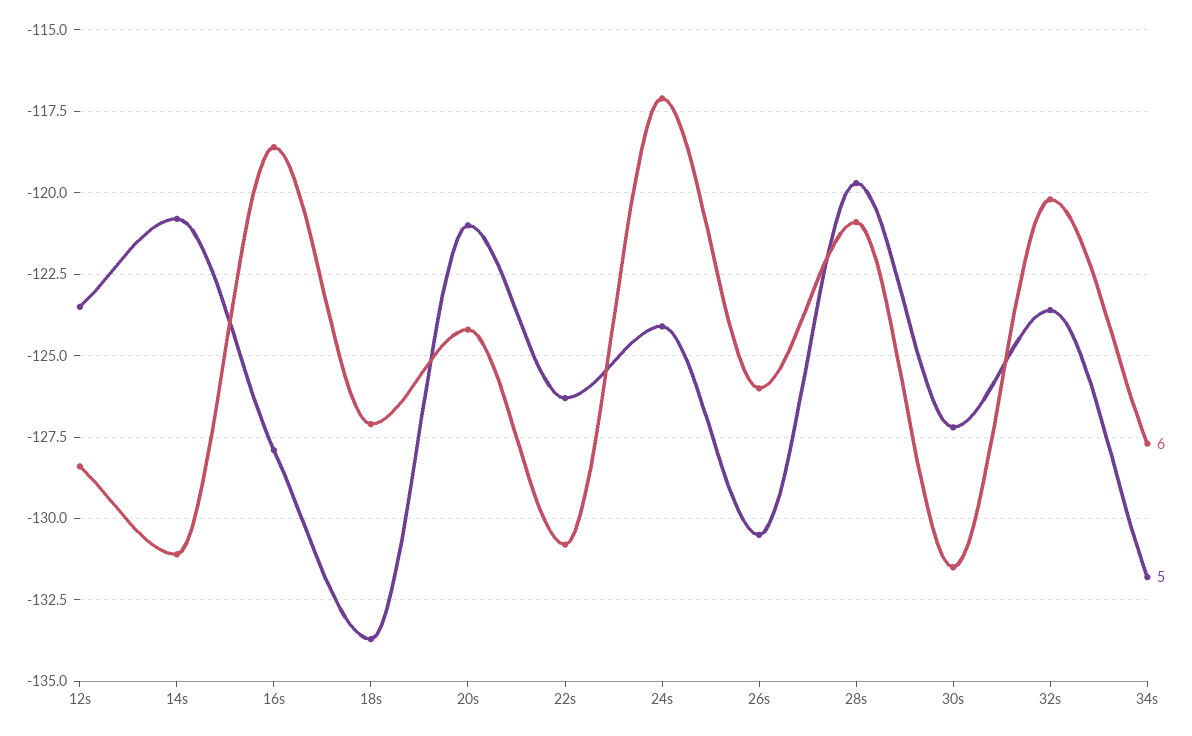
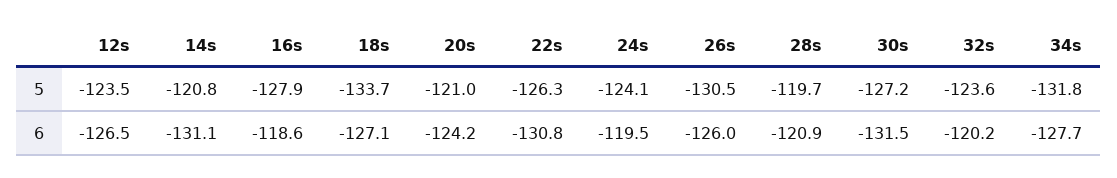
6, 12s: -128.5 -> -126.5
6, 24s: -117 -> -119.5

